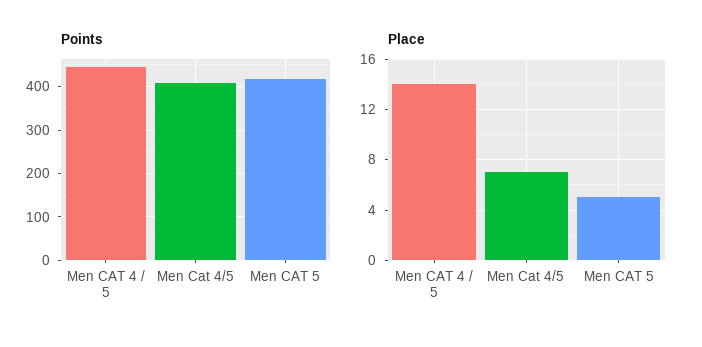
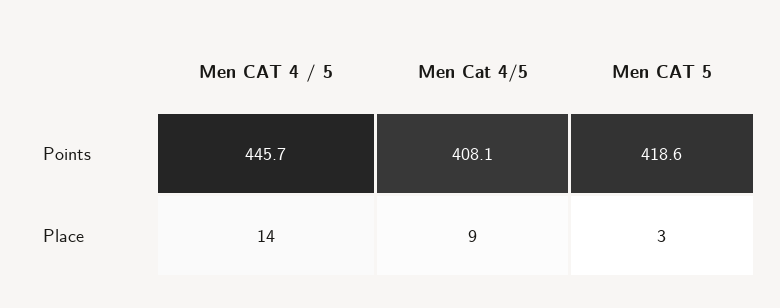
Place, Men Cat 4/5: 7 -> 9
Place, Men CAT 5: 5 -> 3

